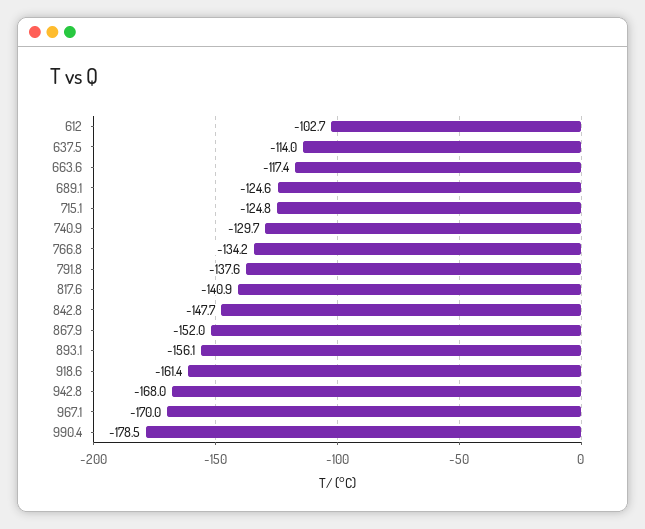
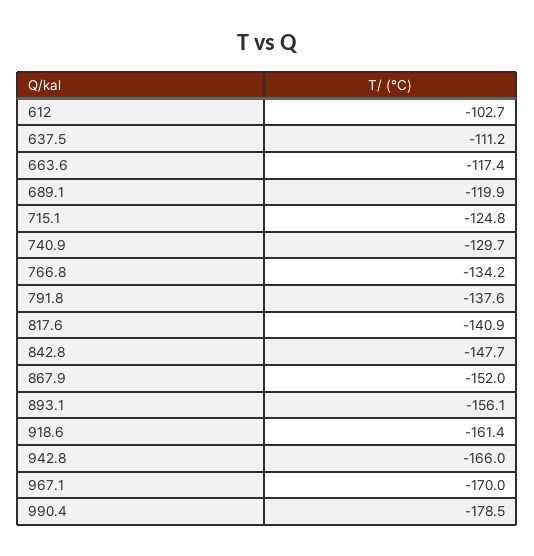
637.5: -114 -> -111.2
689.1: -124.6 -> -119.9
942.8: -168 -> -166

